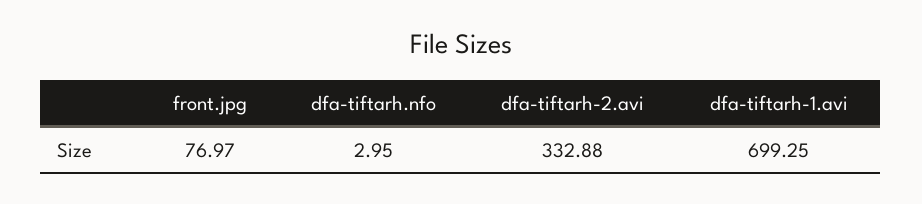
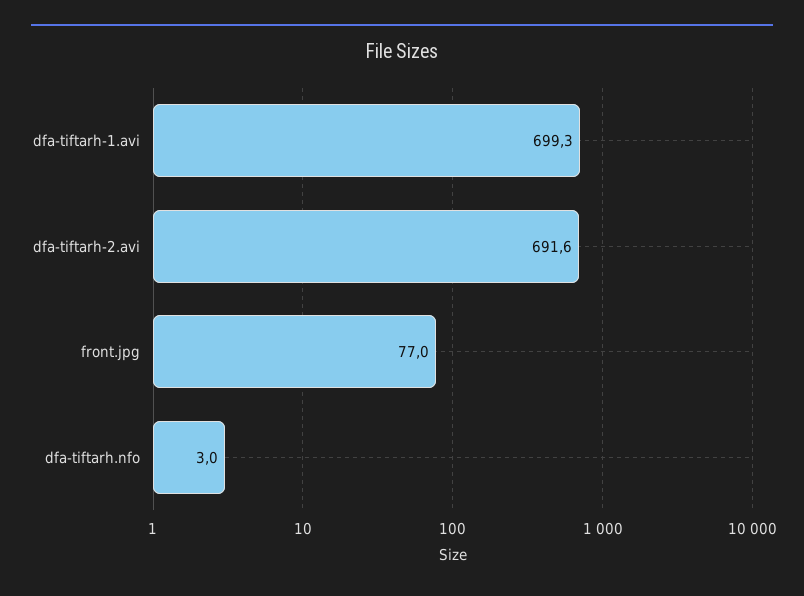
dfa-tiftarh-2.avi: 332.88 -> 691.6

